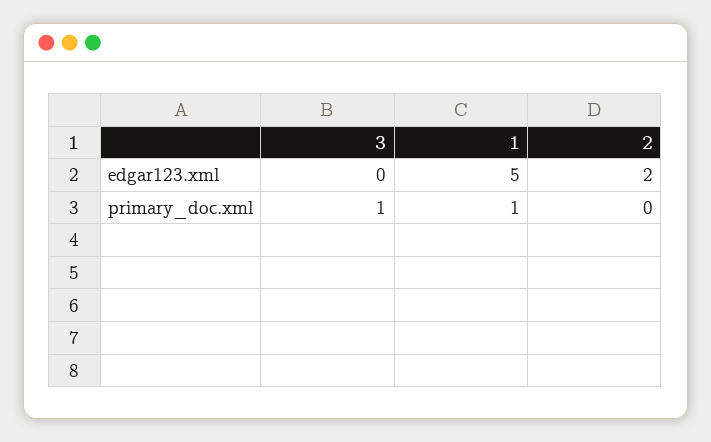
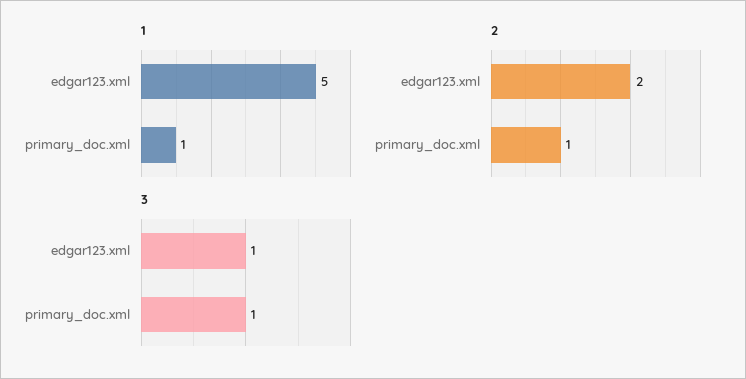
3, edgar123.xml: 0 -> 1
2, primary_doc.xml: 0 -> 1

